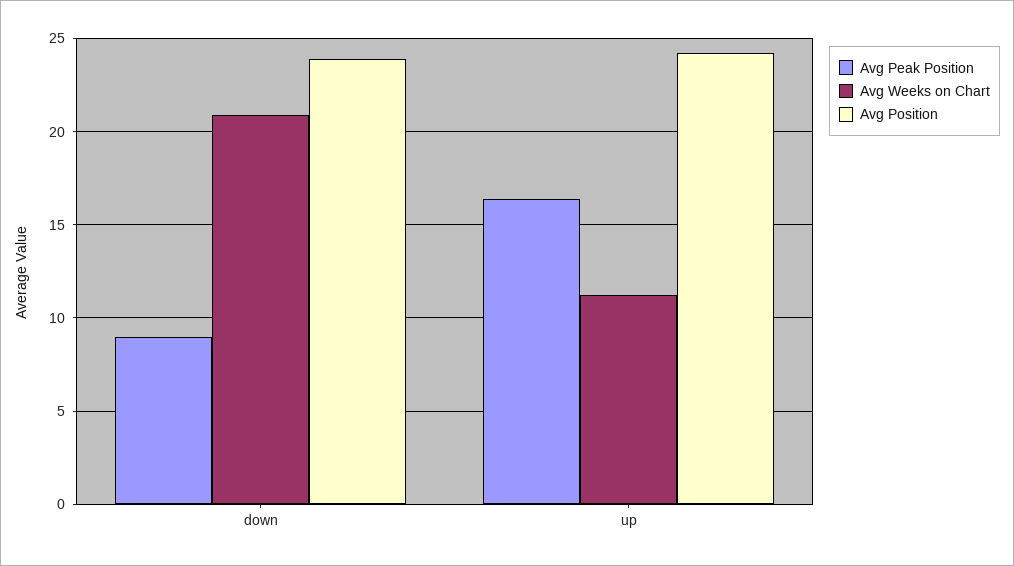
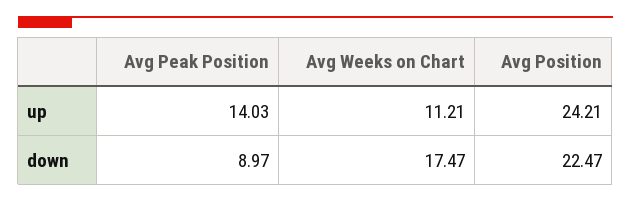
Avg Weeks on Chart, down: 21 -> 17.47
Avg Position, down: 24 -> 22.47
Avg Peak Position, up: 16.5 -> 14.03

